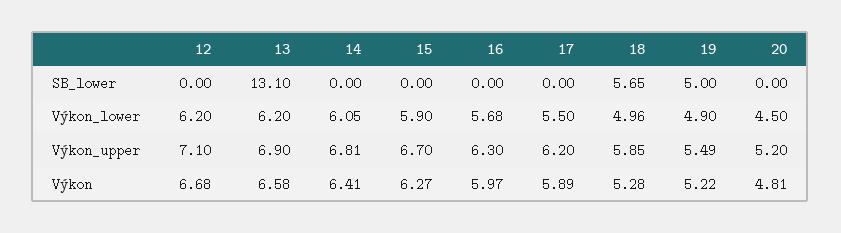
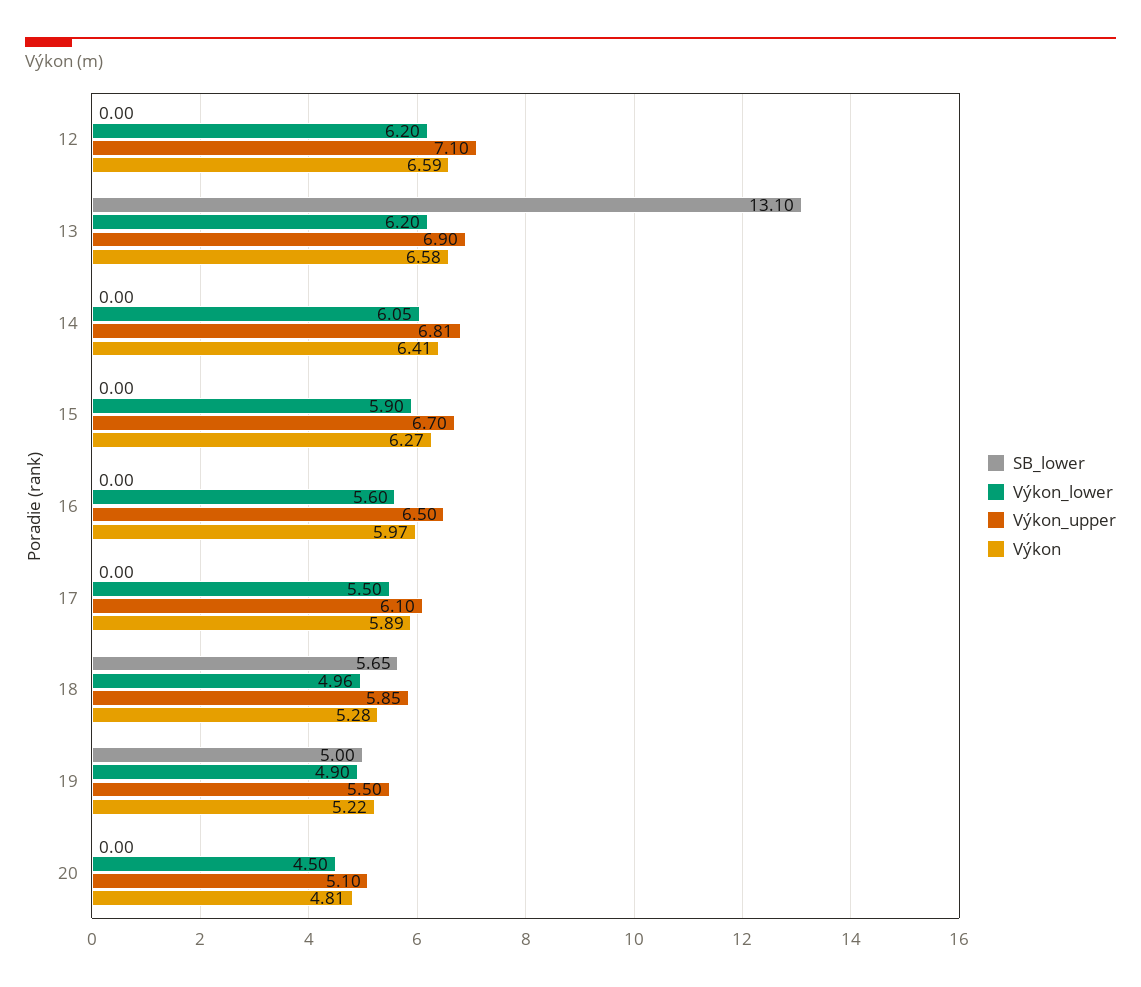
Výkon_lower, 16: 5.68 -> 5.6
Výkon_upper, 16: 6.3 -> 6.5
Výkon_upper, 17: 6.2 -> 6.1
Výkon_upper, 19: 5.49 -> 5.5
Výkon_upper, 20: 5.2 -> 5.1
Výkon, 12: 6.68 -> 6.59

